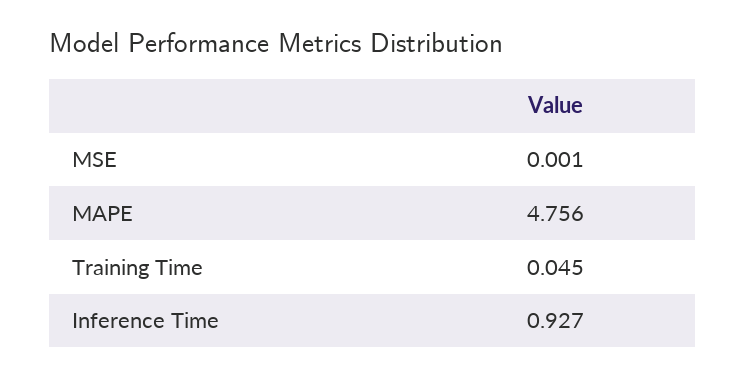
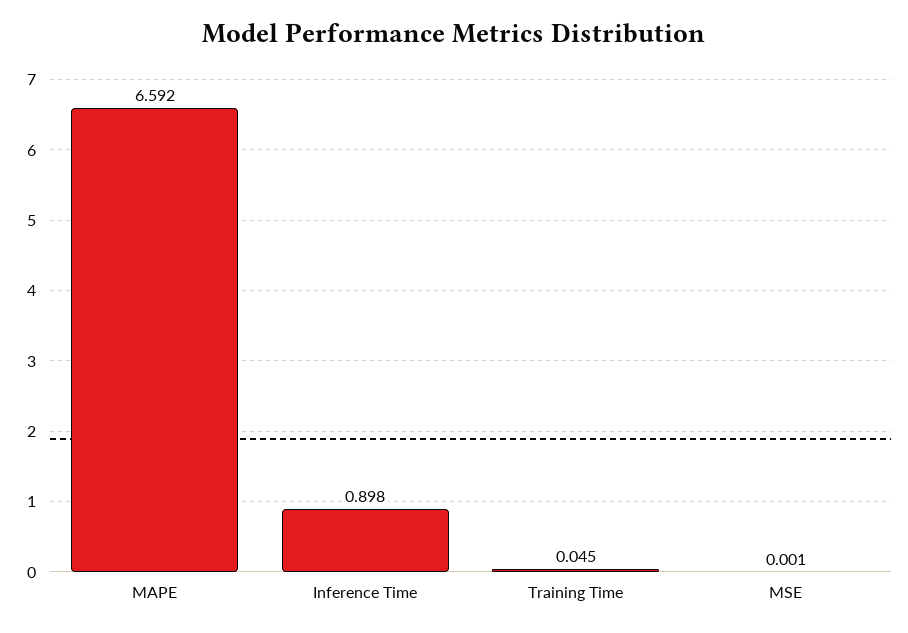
MAPE: 4.756 -> 6.592
Inference Time: 0.927 -> 0.898

